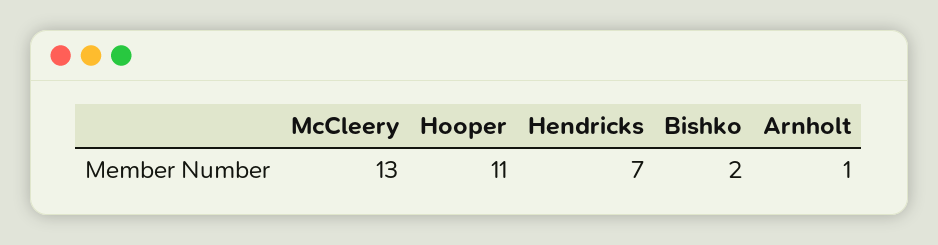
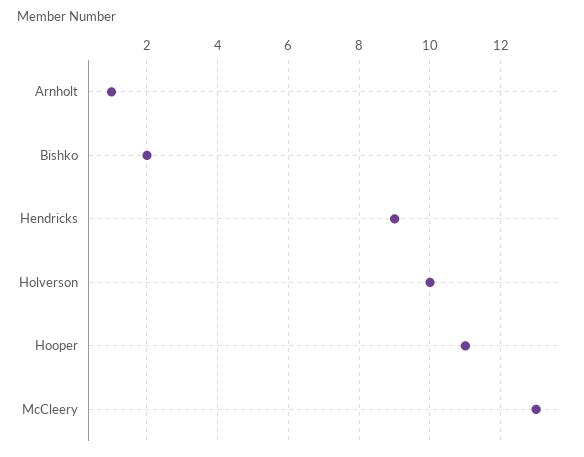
Hendricks: 7 -> 9
Holverson: none -> 10

